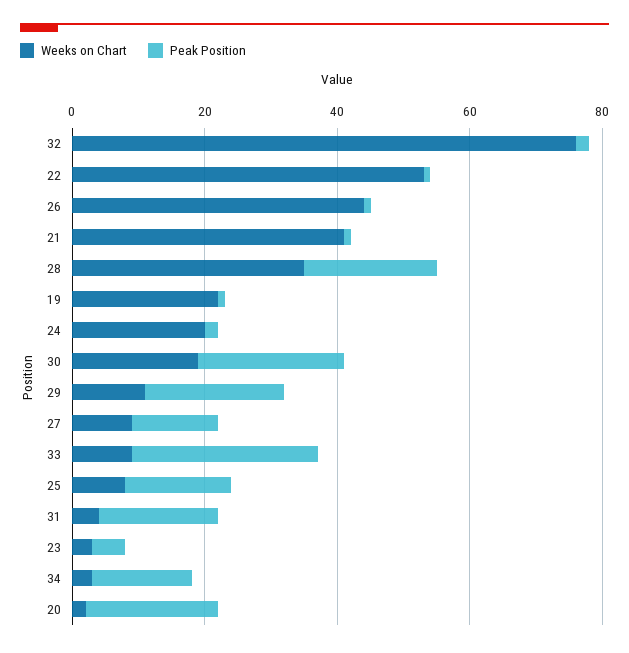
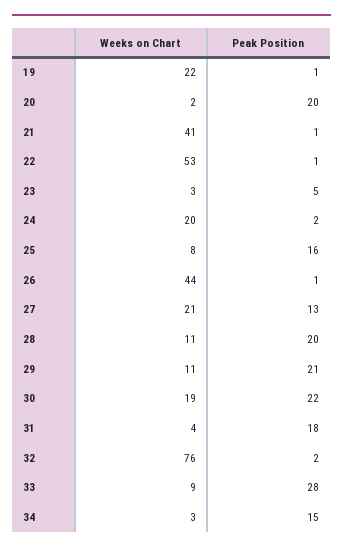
Weeks on Chart, 28: 35 -> 11
Weeks on Chart, 27: 10 -> 21

